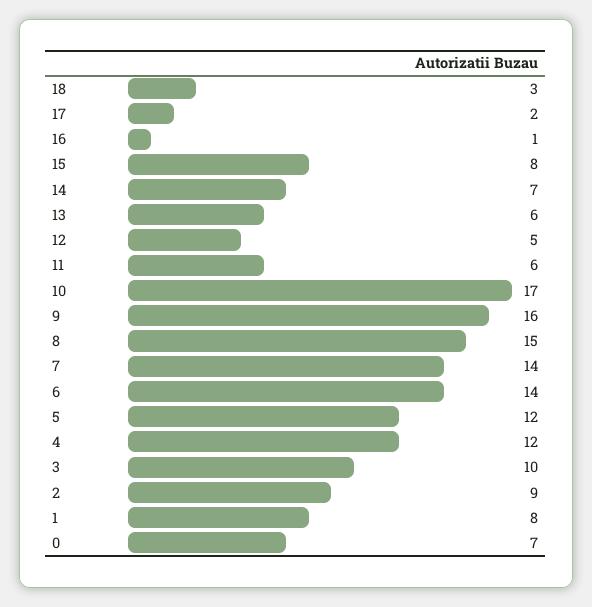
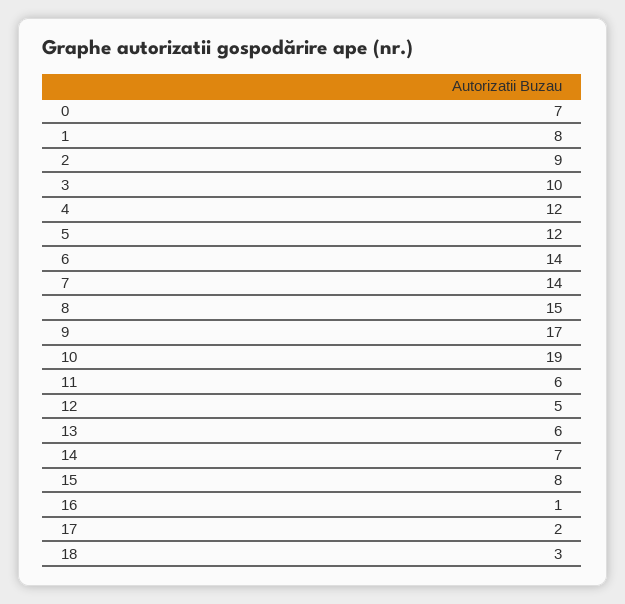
10: 17 -> 19
9: 16 -> 17

